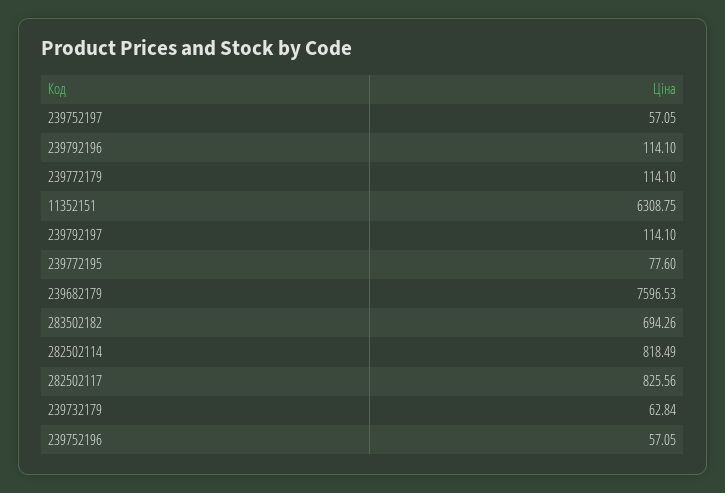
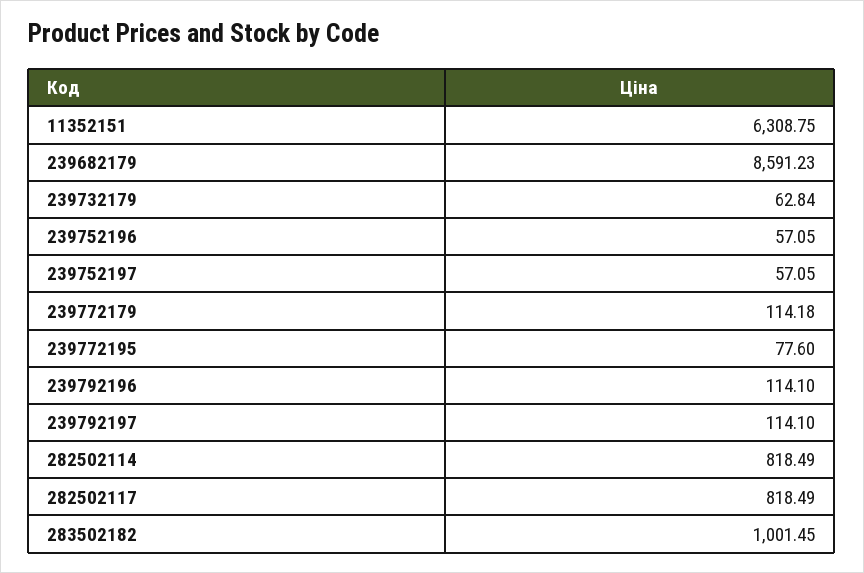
239772179: 114.1 -> 114.18
239682179: 7596.53 -> 8591.23
283502182: 694.26 -> 1001.45
282502117: 825.56 -> 818.49

